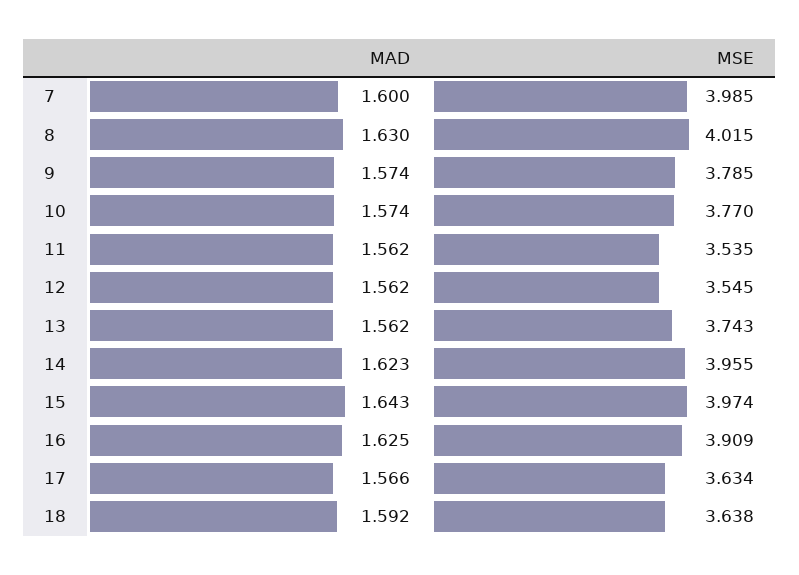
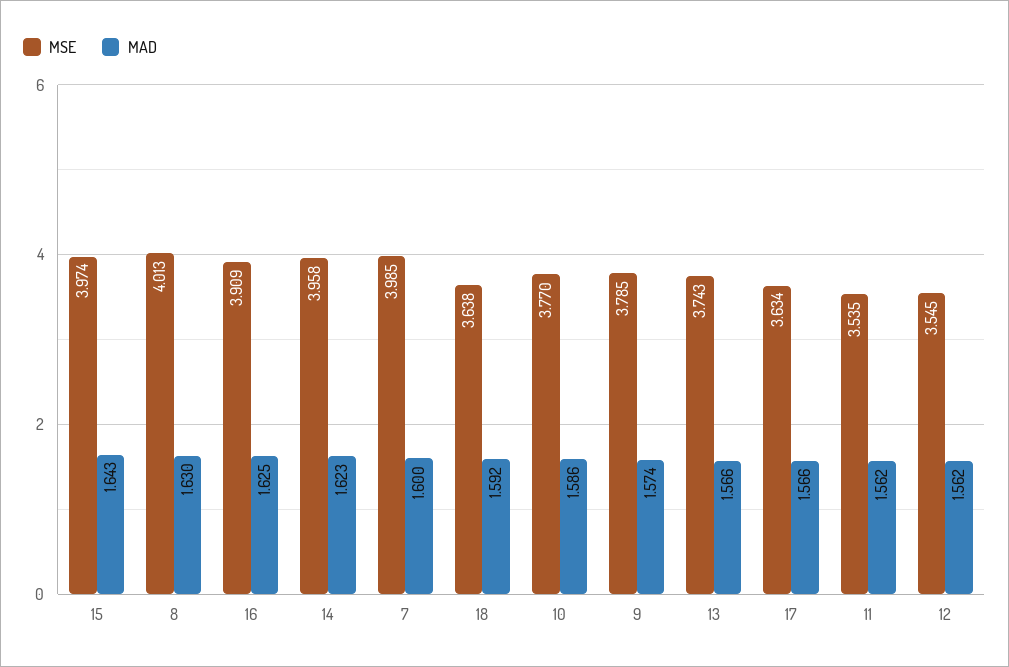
MSE, 8: 4.015 -> 4.013
MAD, 10: 1.574 -> 1.586
MAD, 13: 1.562 -> 1.566
MSE, 14: 3.955 -> 3.958

